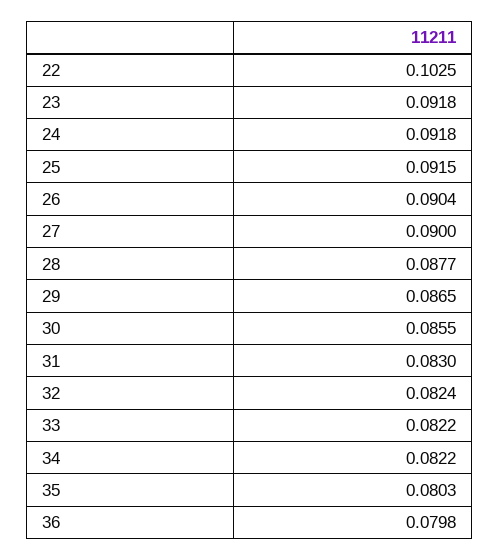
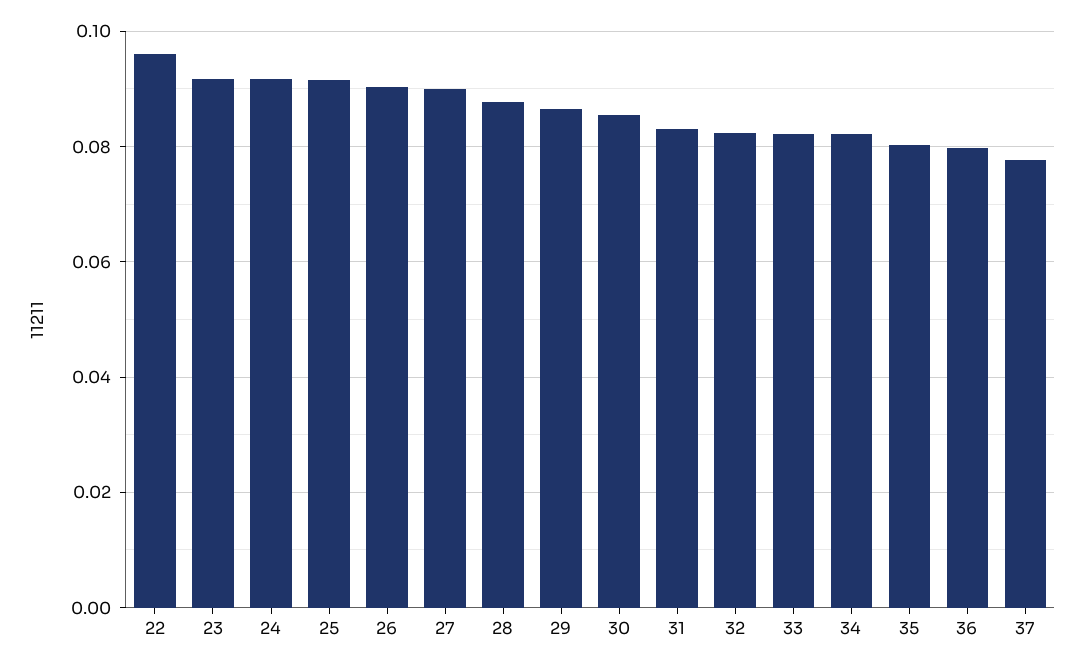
22: 0.1025 -> 0.096
37: none -> 0.078

